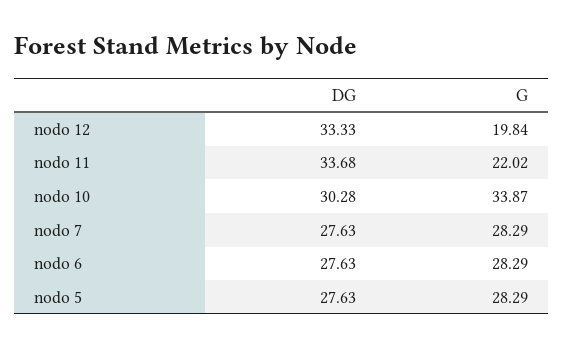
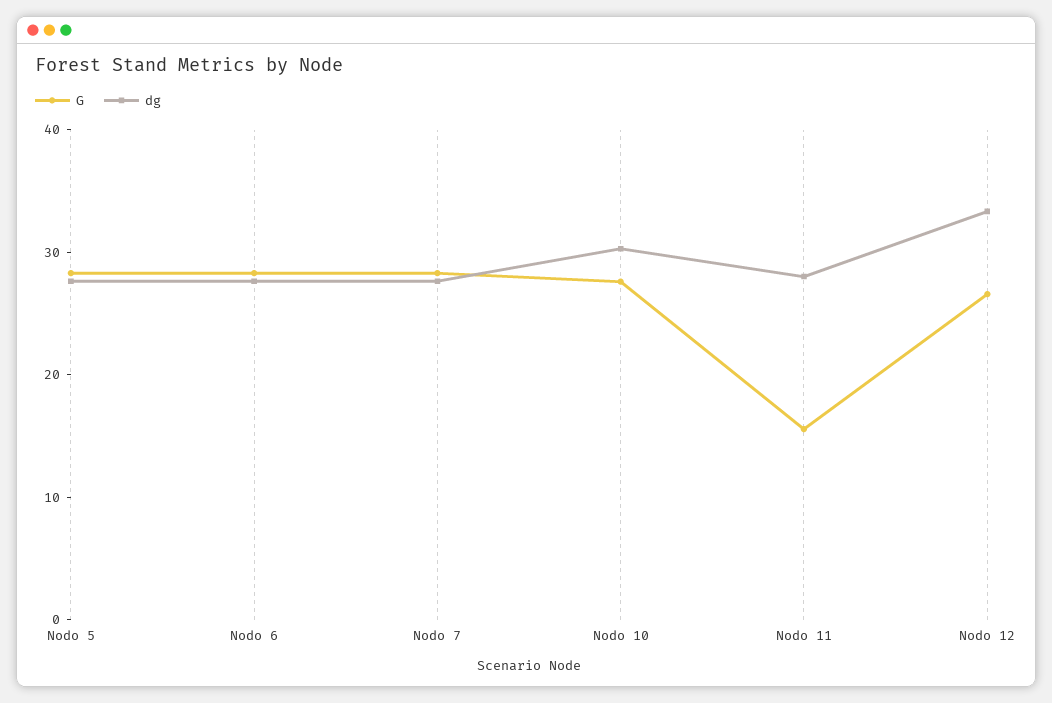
G, nodo 12: 19.84 -> 26
DG, nodo 11: 33.68 -> 28
G, nodo 11: 22.02 -> 16
G, nodo 10: 33.87 -> 28

